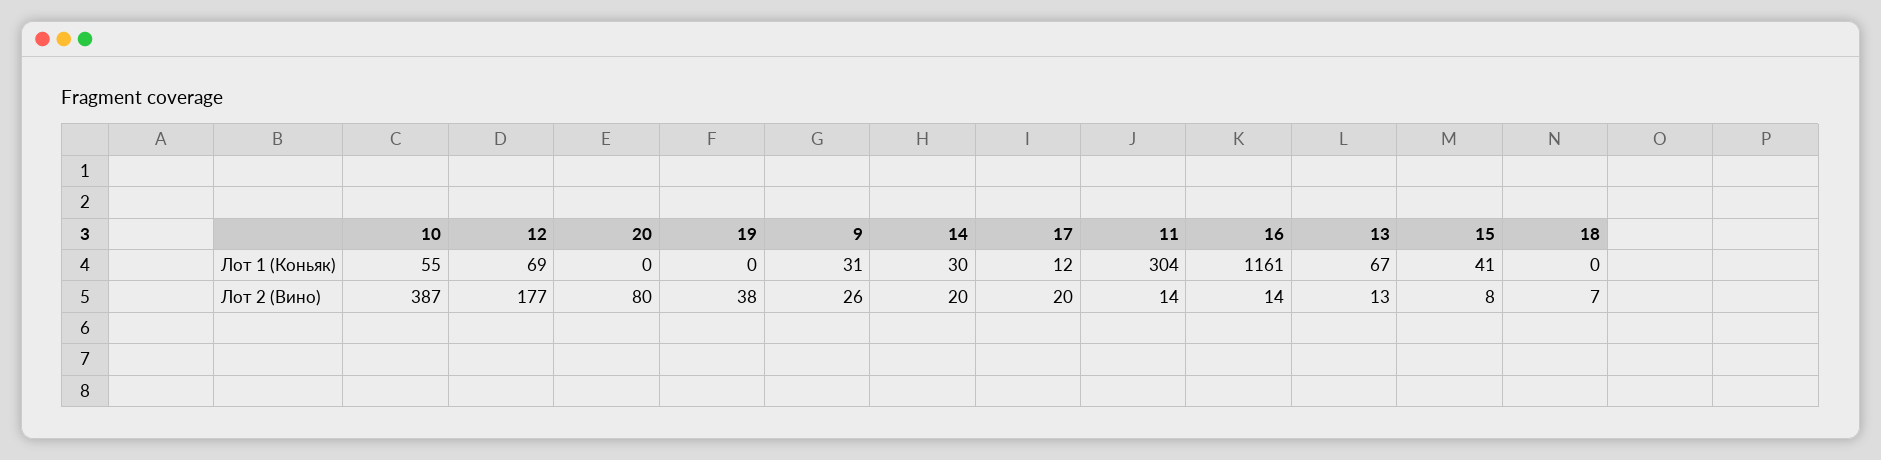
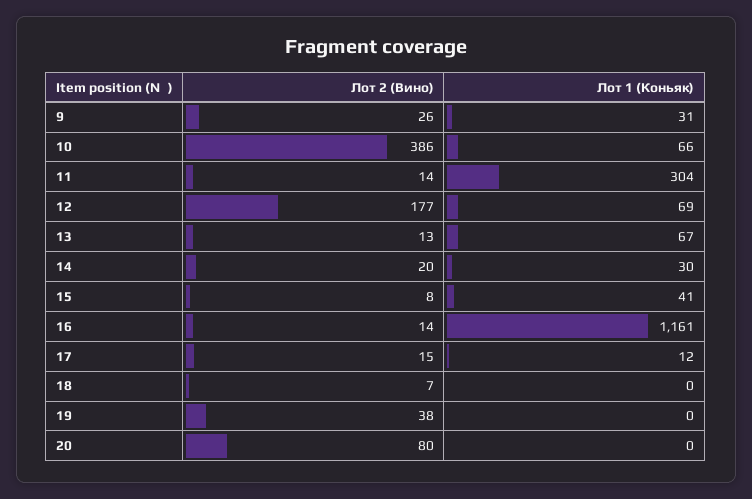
10, Лот 1 (Коньяк): 55 -> 66
10, Лот 2 (Вино): 387 -> 386
17, Лот 2 (Вино): 20 -> 15

